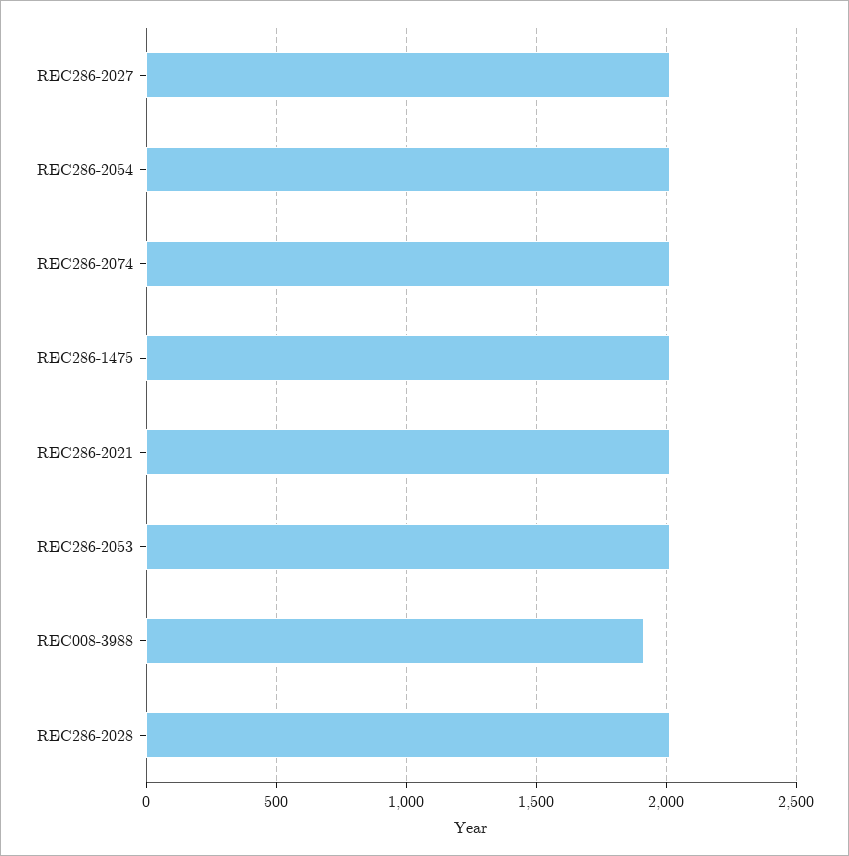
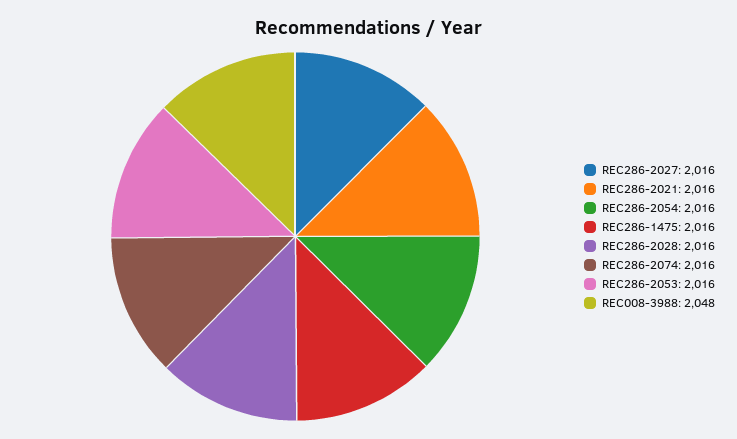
REC008-3988: 1900 -> 2048

